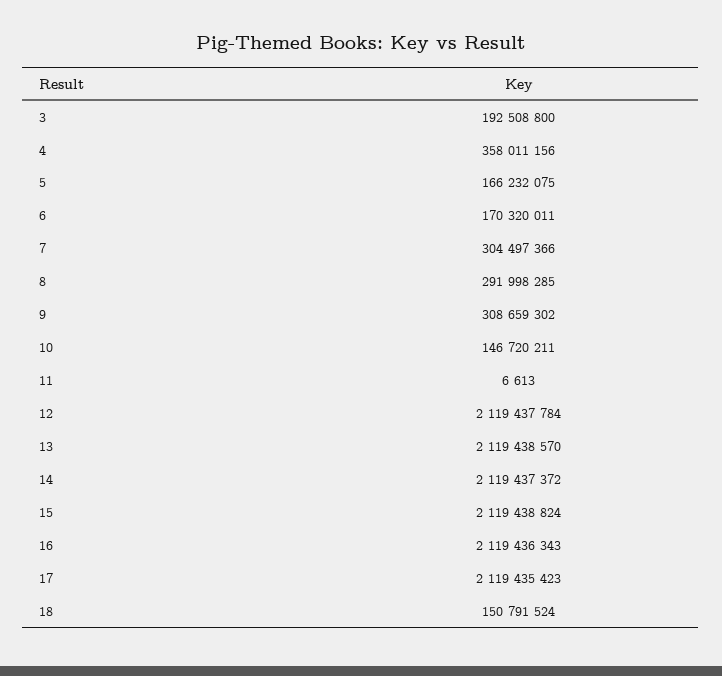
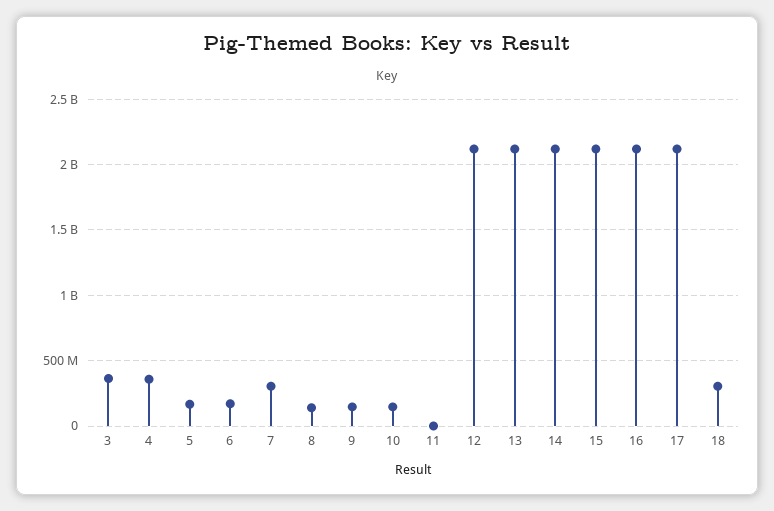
3: 192508800 -> 350000000
8: 291998285 -> 150000000
9: 308659302 -> 150000000
18: 150791524 -> 300000000

